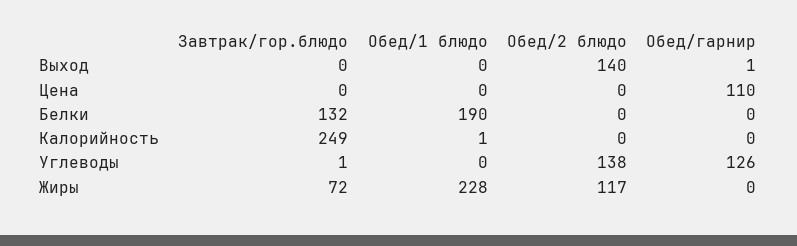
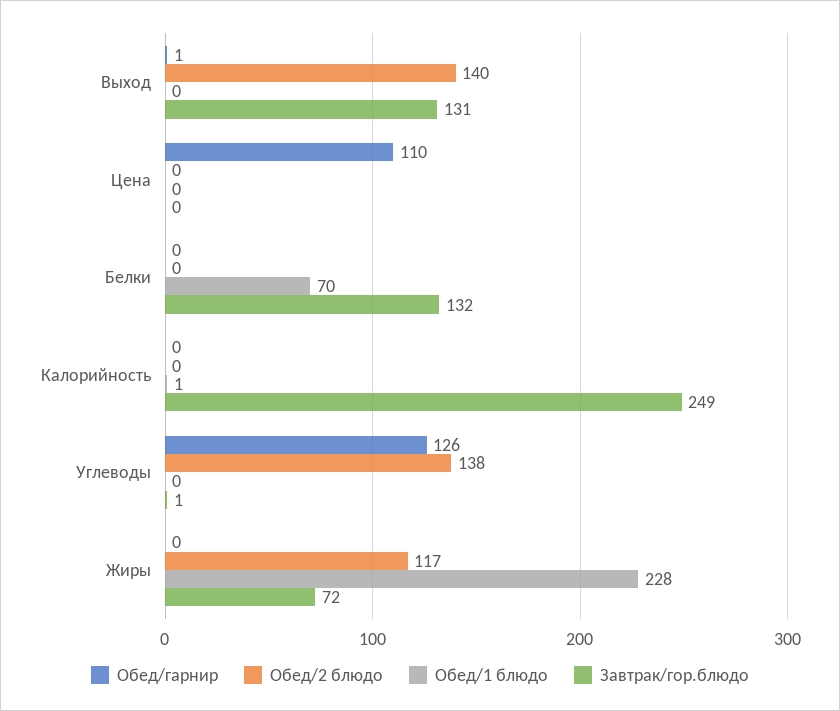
Завтрак/гор.блюдо, Выход: 0 -> 131
Обед/1 блюдо, Белки: 190 -> 70

